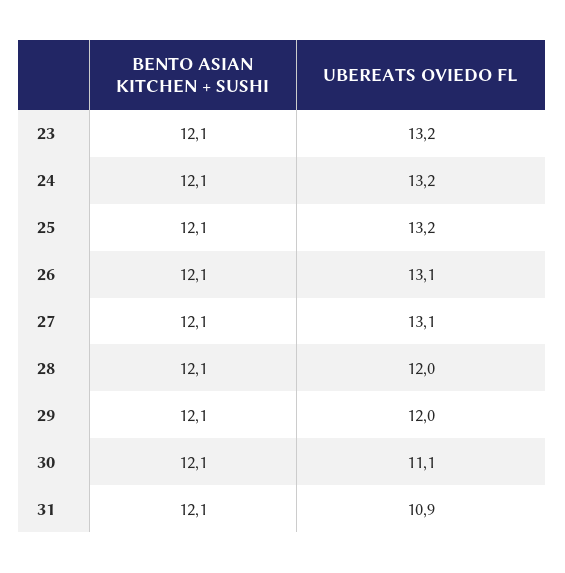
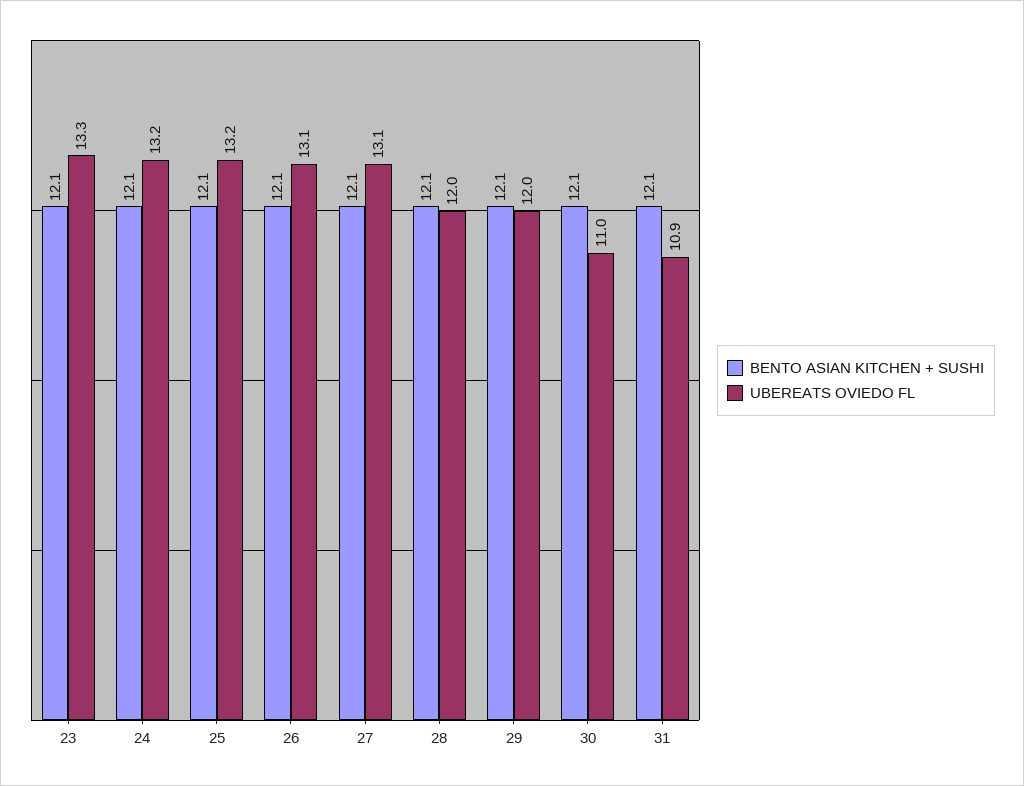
UBEREATS OVIEDO FL, 23: 13.2 -> 13.3
UBEREATS OVIEDO FL, 30: 11.1 -> 11

